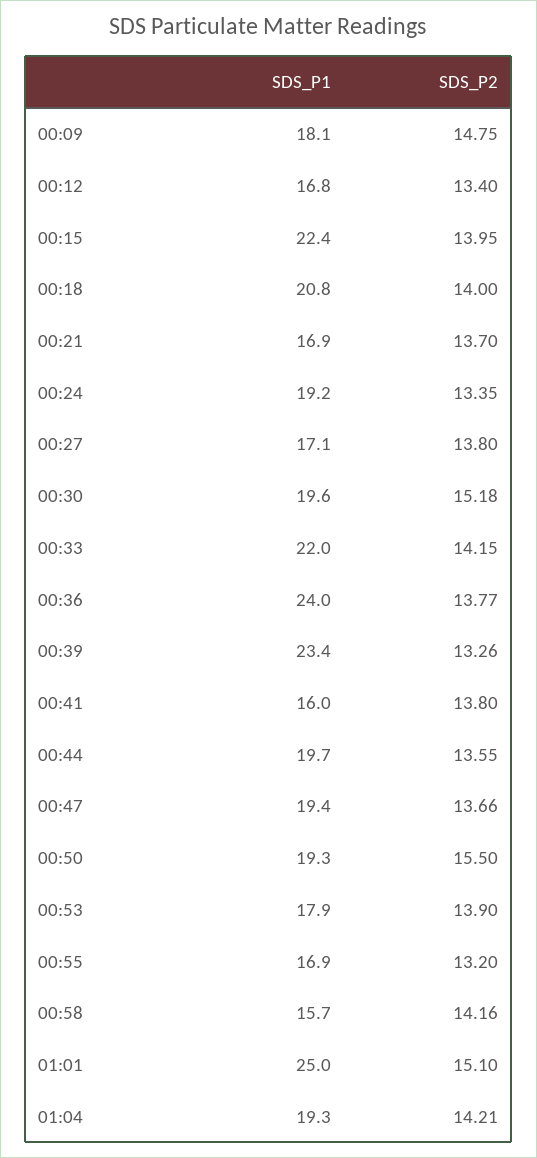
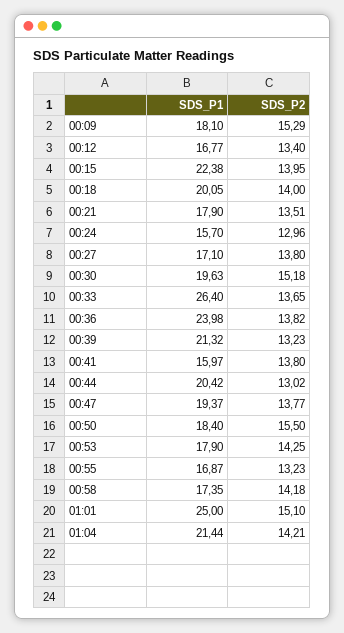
SDS_P2, 00:09: 14.75 -> 15.29
SDS_P1, 00:18: 20.8 -> 20.05
SDS_P1, 00:21: 16.9 -> 17.9
SDS_P2, 00:21: 13.7 -> 13.51
SDS_P1, 00:24: 19.2 -> 15.7
SDS_P2, 00:24: 13.35 -> 12.96
SDS_P1, 00:33: 22 -> 26.4
SDS_P2, 00:33: 14.15 -> 13.65
SDS_P2, 00:36: 13.77 -> 13.82
SDS_P1, 00:39: 23.4 -> 21.32
SDS_P2, 00:39: 13.26 -> 13.23
SDS_P1, 00:44: 19.7 -> 20.42
SDS_P2, 00:44: 13.55 -> 13.02
SDS_P2, 00:47: 13.66 -> 13.77
SDS_P1, 00:50: 19.3 -> 18.4
SDS_P2, 00:53: 13.9 -> 14.25
SDS_P2, 00:55: 13.2 -> 13.23
SDS_P1, 00:58: 15.7 -> 17.35
SDS_P2, 00:58: 14.16 -> 14.18
SDS_P1, 01:04: 19.3 -> 21.44

